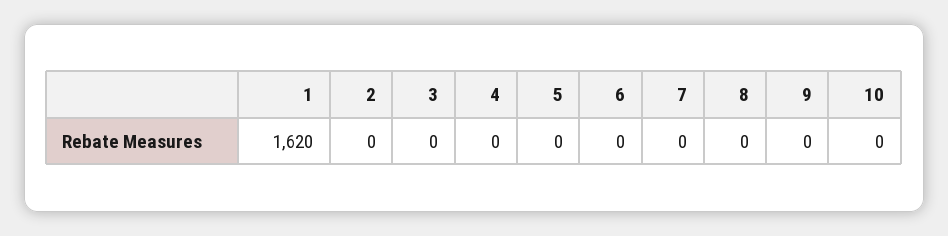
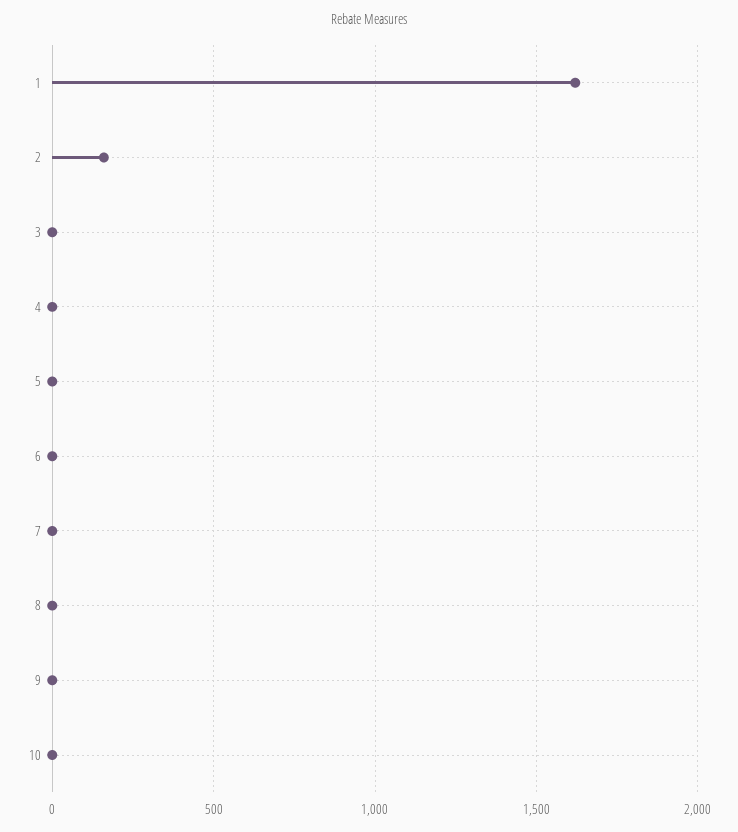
2: 0 -> 150

